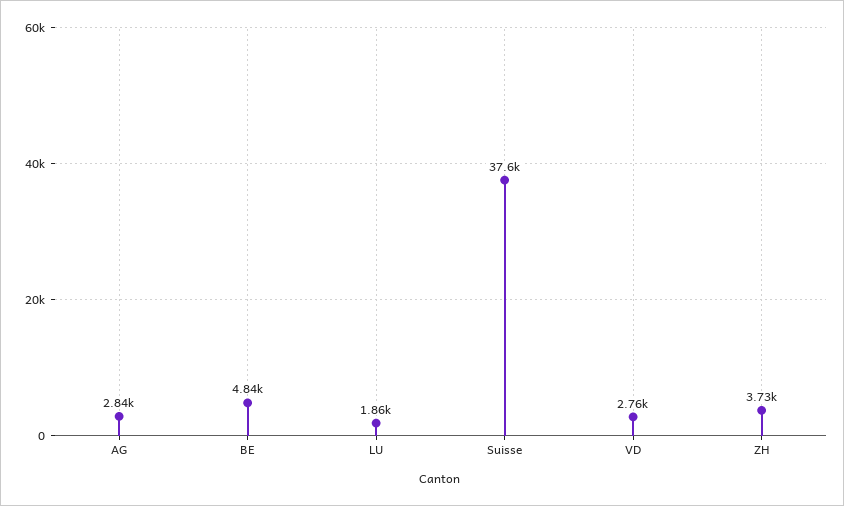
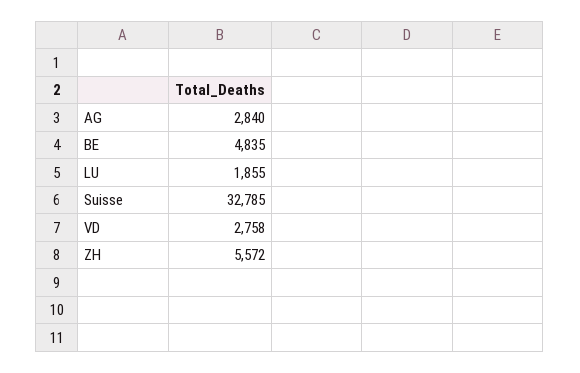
Suisse: 37600 -> 32785
ZH: 3730 -> 5572

